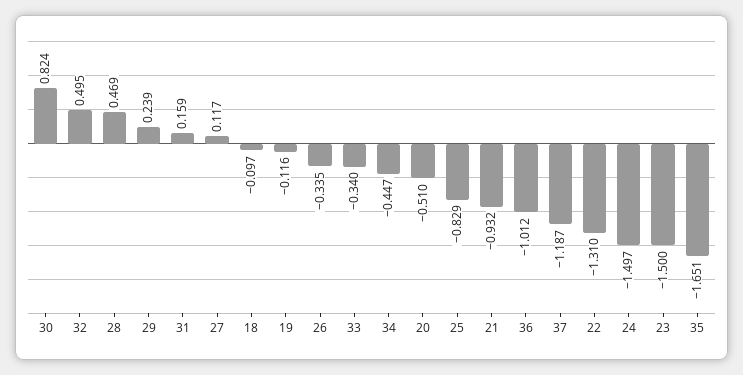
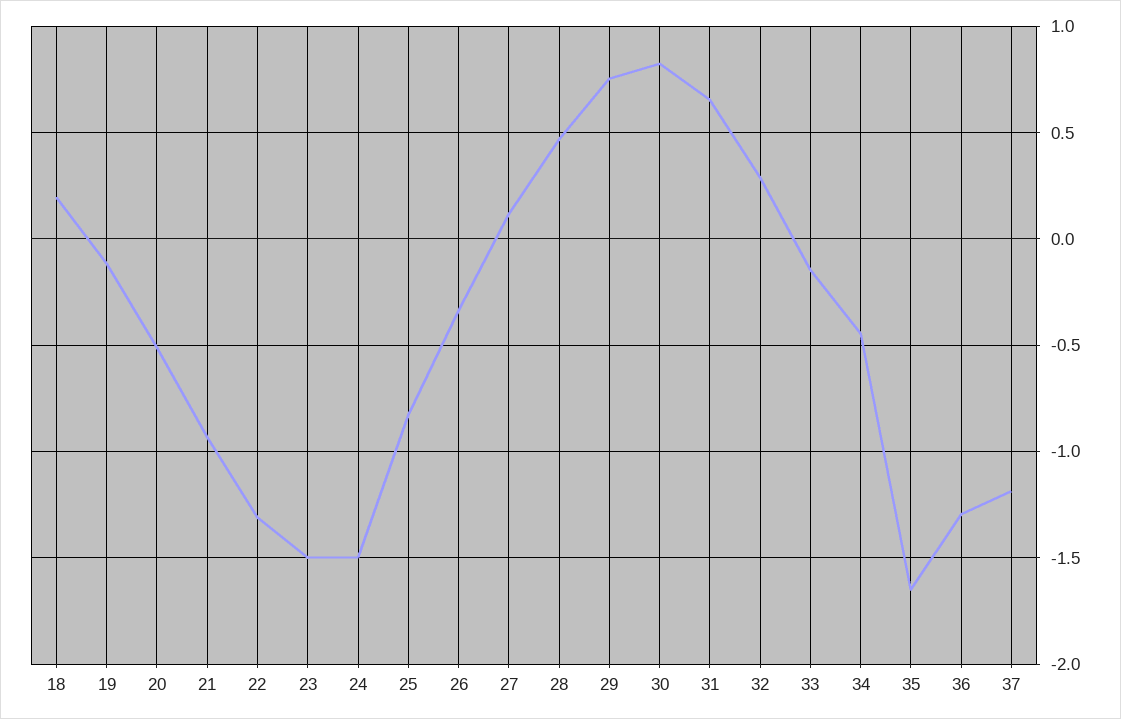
32: 0.495 -> 0.3
29: 0.239 -> 0.75
31: 0.159 -> 0.65
18: -0.097 -> 0.2
33: -0.34 -> -0.15
36: -1.012 -> -1.3

